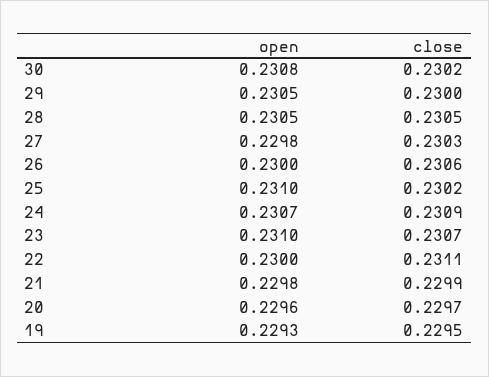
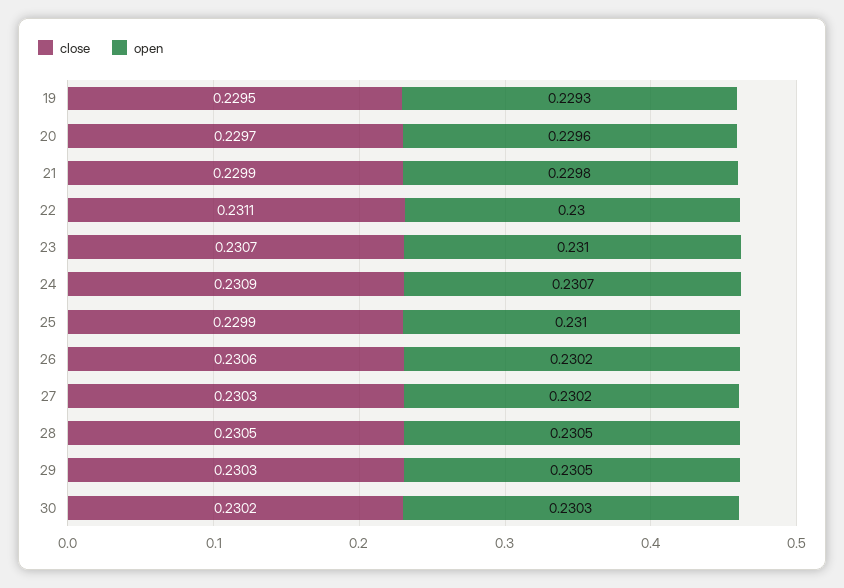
open, 30: 0.2308 -> 0.2303
close, 29: 0.23 -> 0.2303
open, 27: 0.2298 -> 0.2302
open, 26: 0.23 -> 0.2302
close, 25: 0.2302 -> 0.2299

